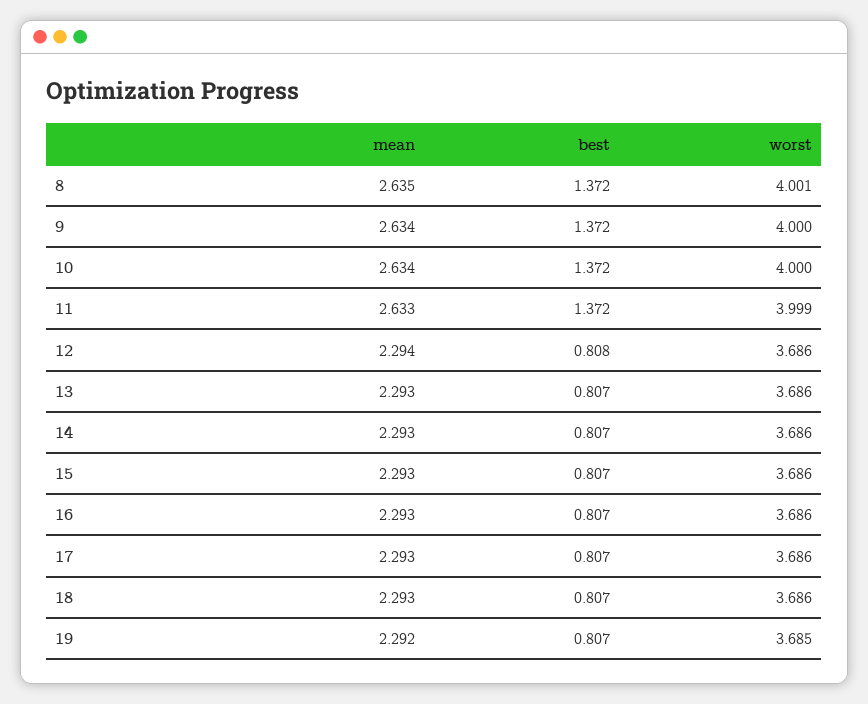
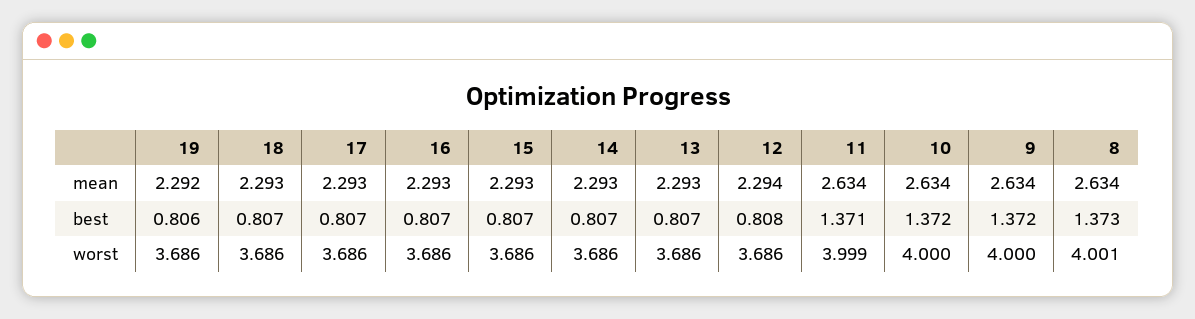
mean, 8: 2.635 -> 2.634
best, 8: 1.372 -> 1.373
mean, 11: 2.633 -> 2.634
best, 11: 1.372 -> 1.371
best, 19: 0.807 -> 0.806
worst, 19: 3.685 -> 3.686

